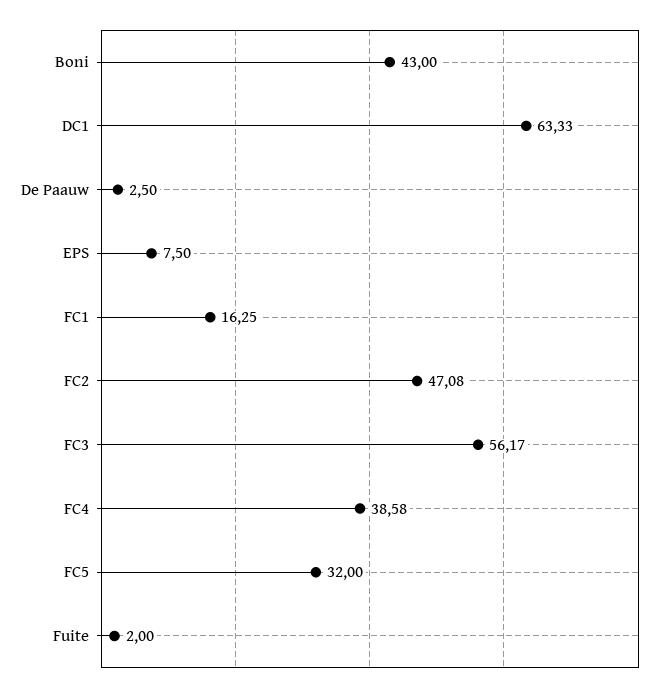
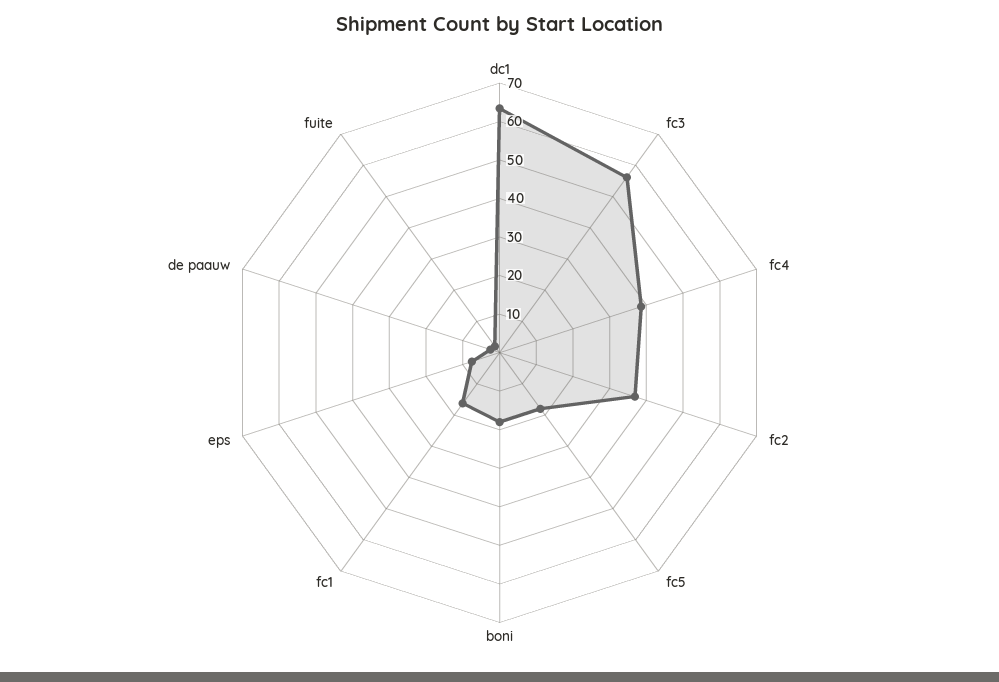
Boni: 43 -> 17.5
FC2: 47.08 -> 37.5
FC5: 32 -> 17.5

